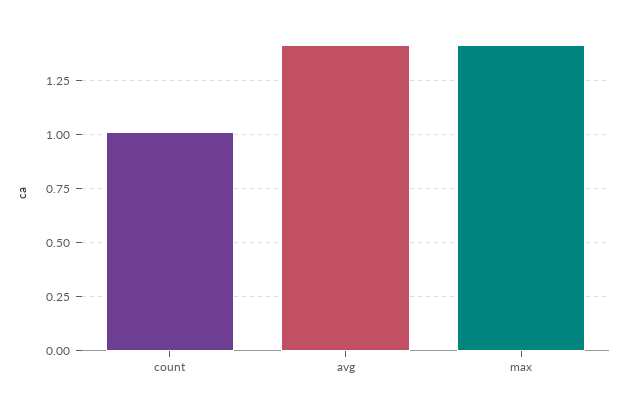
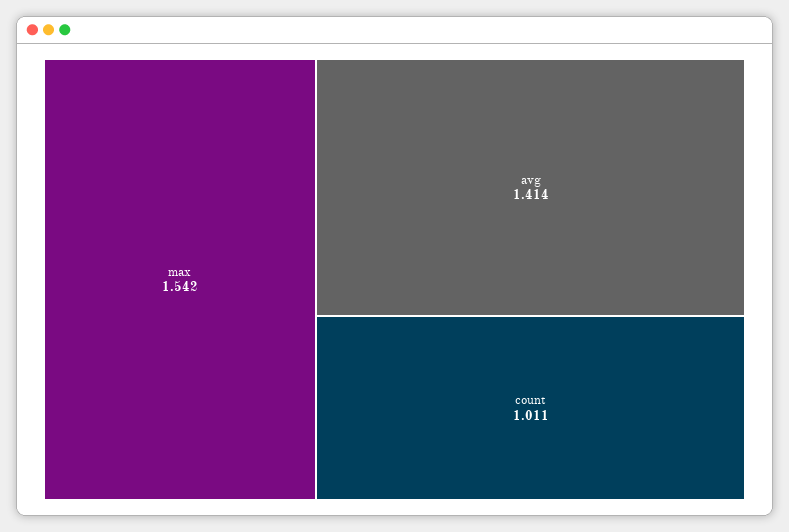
max: 1.4 -> 1.542

